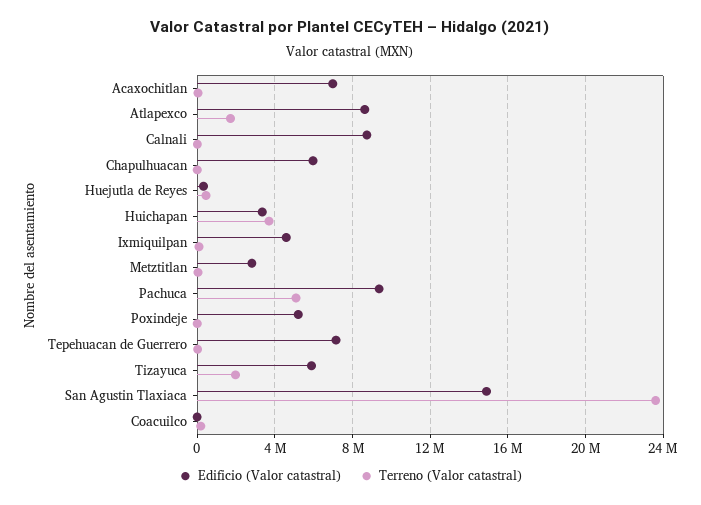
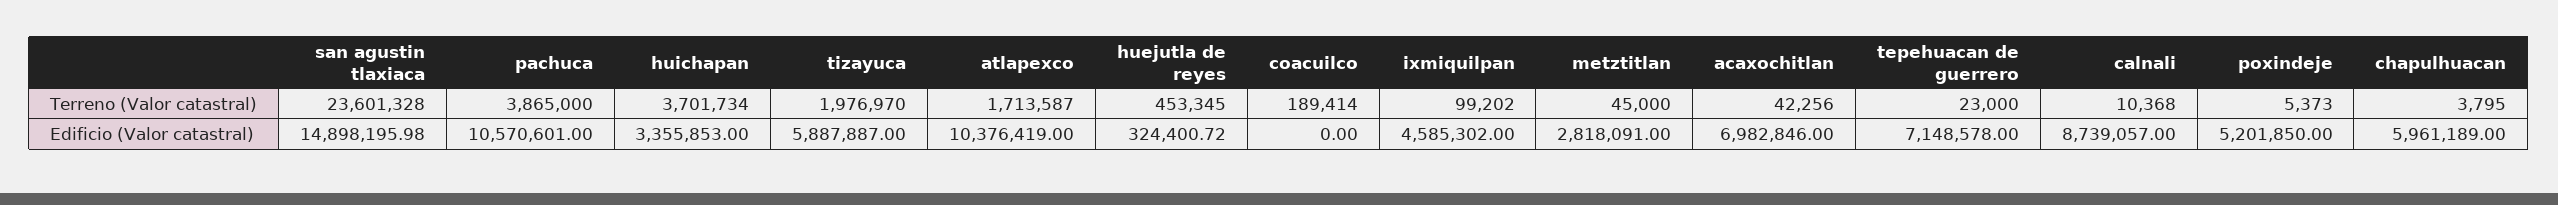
Edificio (Valor catastral), Atlapexco: 8500000 -> 10376419
Edificio (Valor catastral), Pachuca: 9500000 -> 10570601
Terreno (Valor catastral), Pachuca: 5000000 -> 3865000

